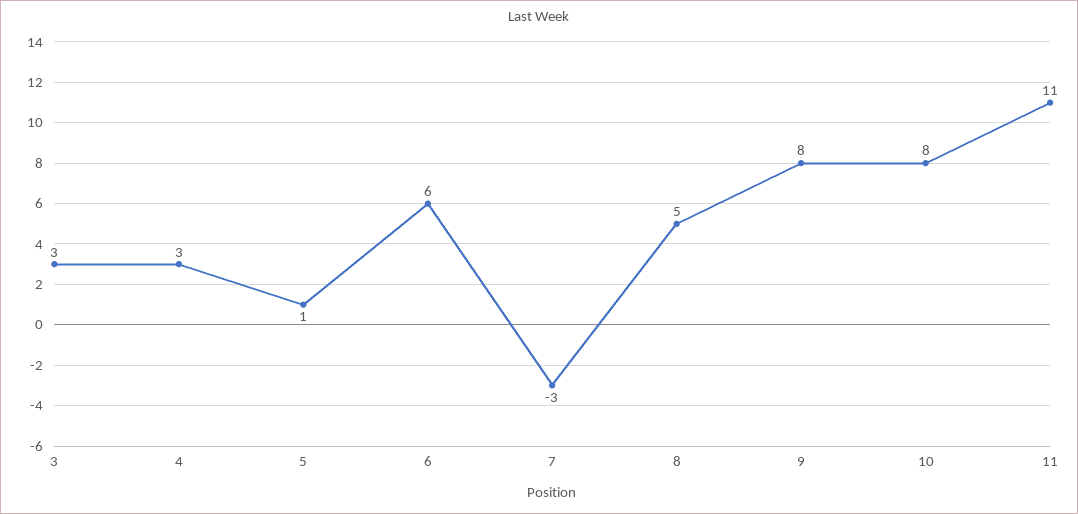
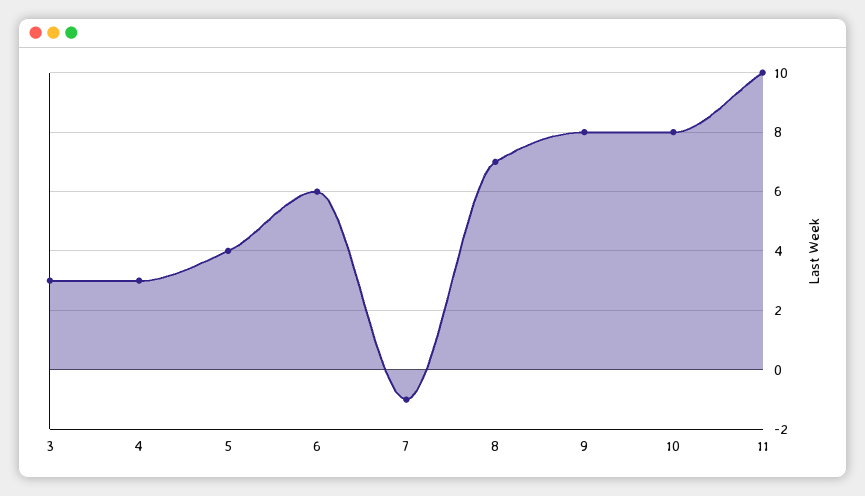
5: 1 -> 4
7: -3 -> -1
8: 5 -> 7
11: 11 -> 10

